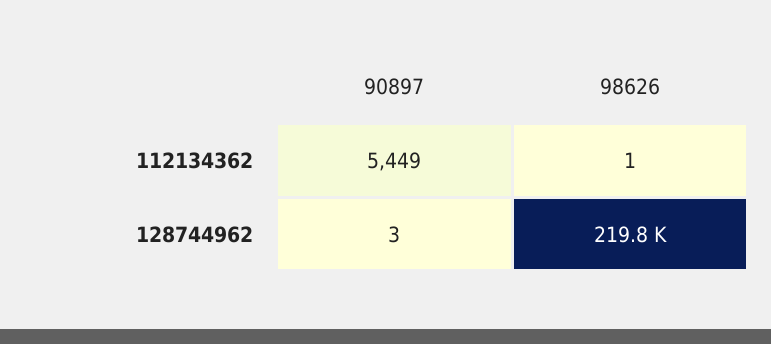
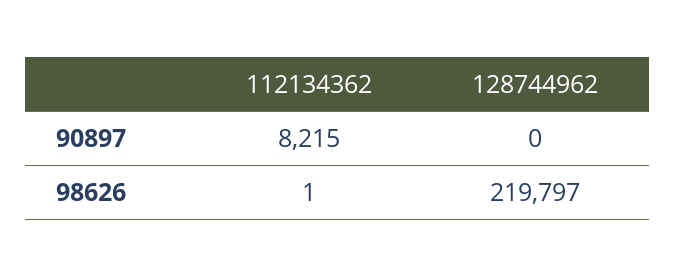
90897, 112134362: 5449 -> 8215
90897, 128744962: 3 -> 0

